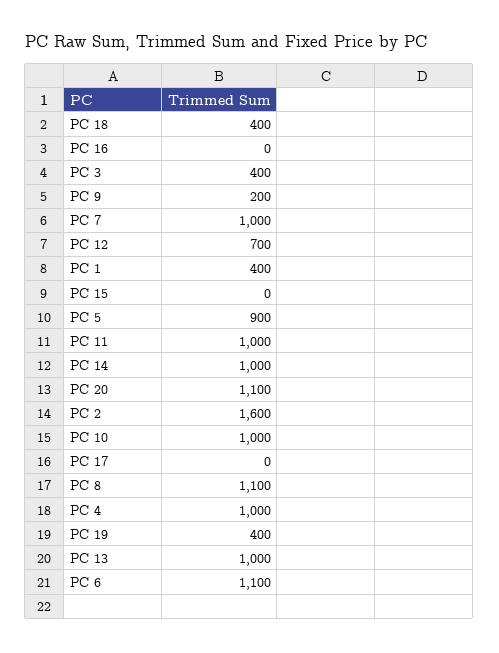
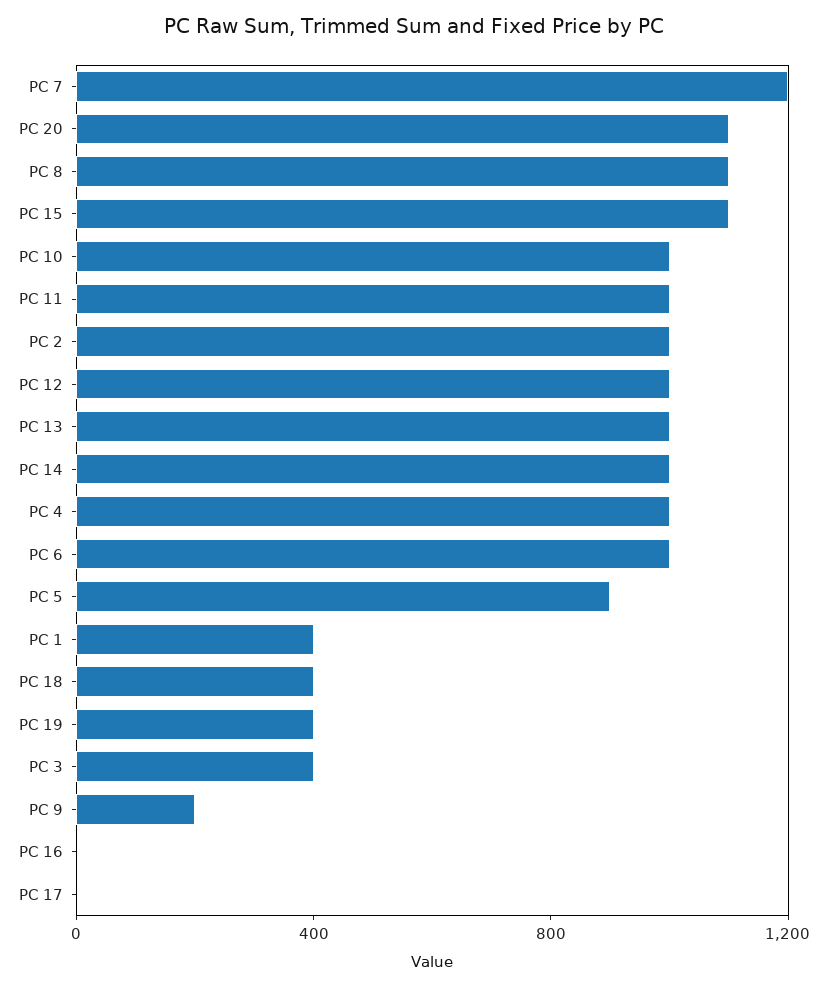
PC 7: 1000 -> 1200
PC 12: 700 -> 1000
PC 15: 0 -> 1100
PC 2: 1600 -> 1000
PC 6: 1100 -> 1000

